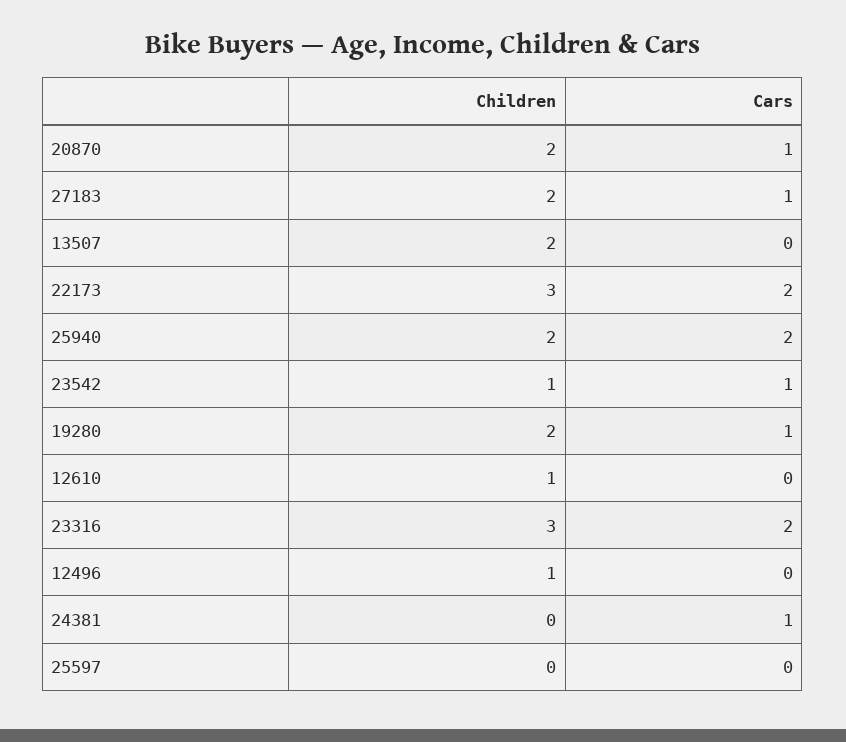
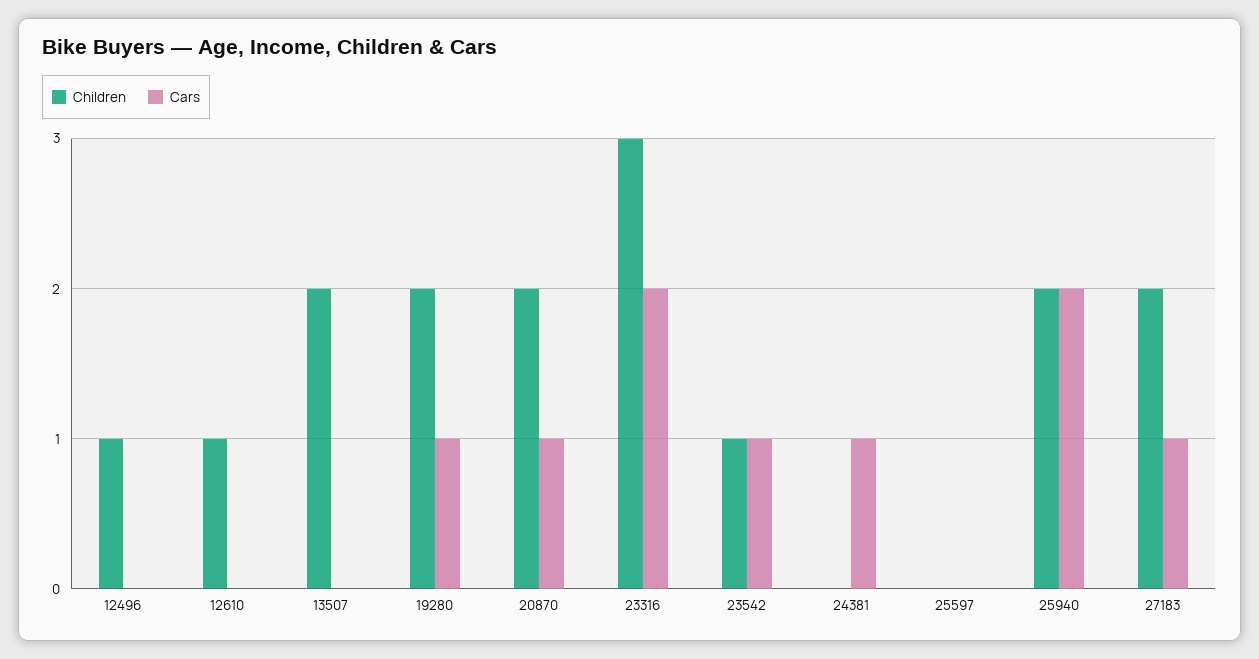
Children, 22173: 3 -> none
Cars, 22173: 2 -> none

